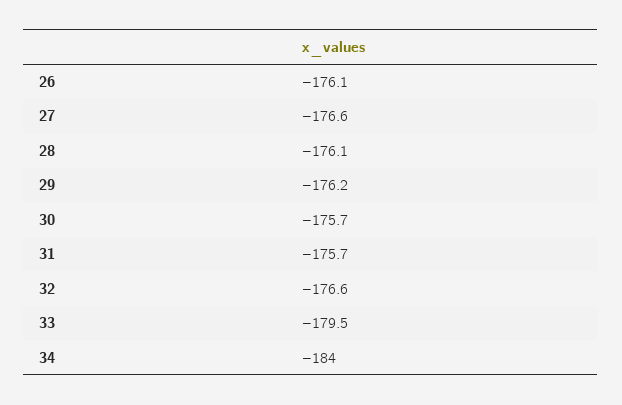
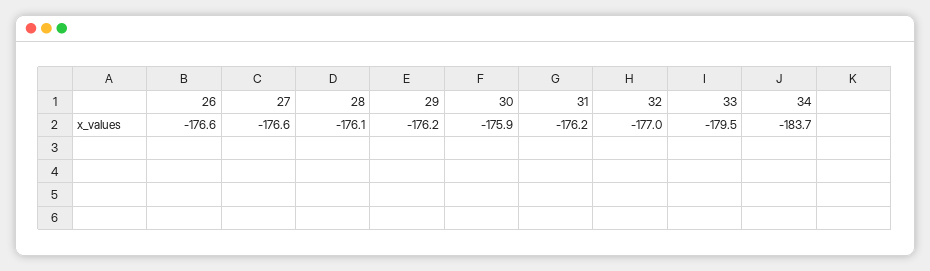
26: -176.1 -> -176.6
30: -175.7 -> -175.9
31: -175.7 -> -176.2
32: -176.6 -> -177
34: -184 -> -183.7

